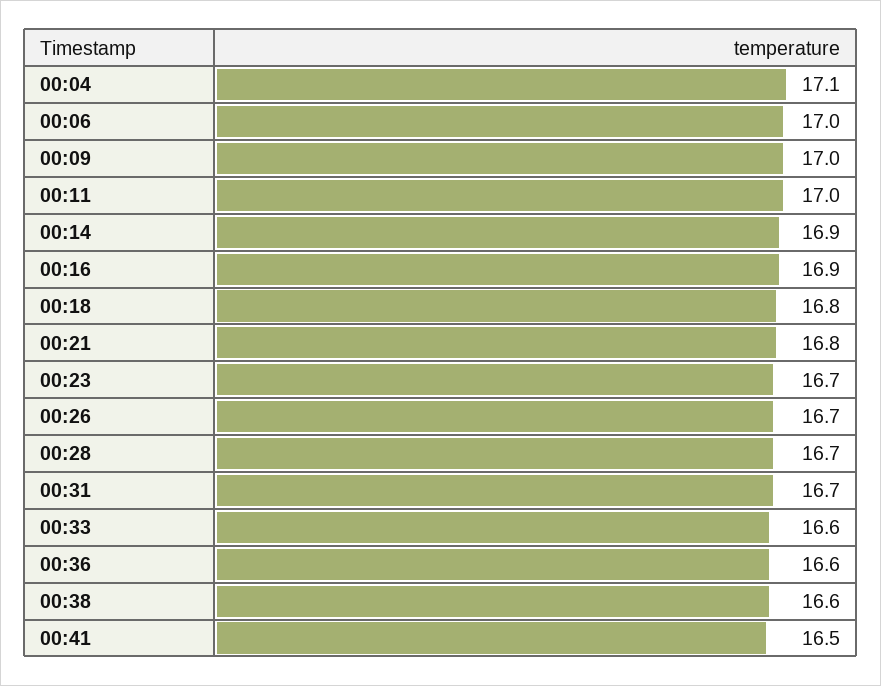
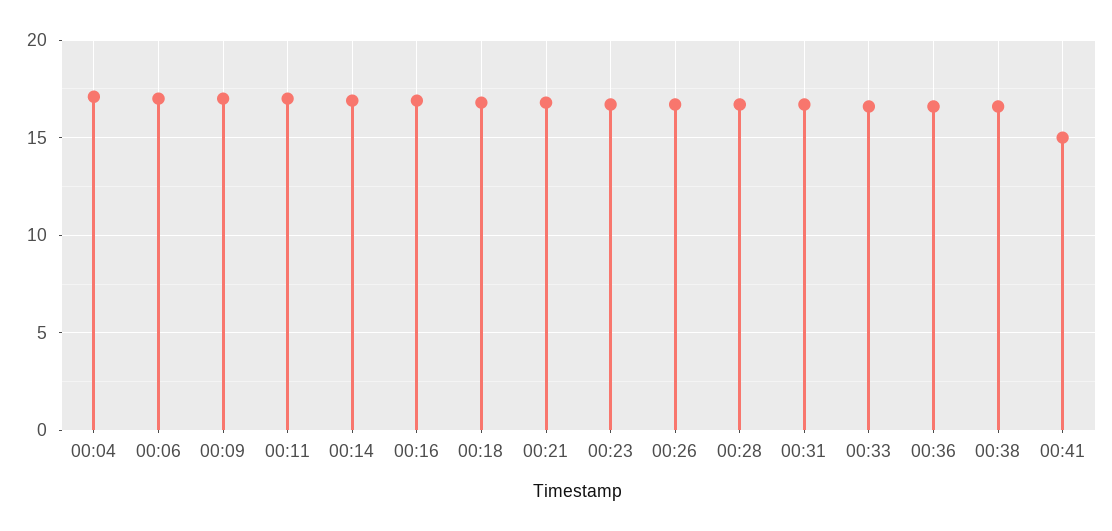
00:41: 16.5 -> 15

